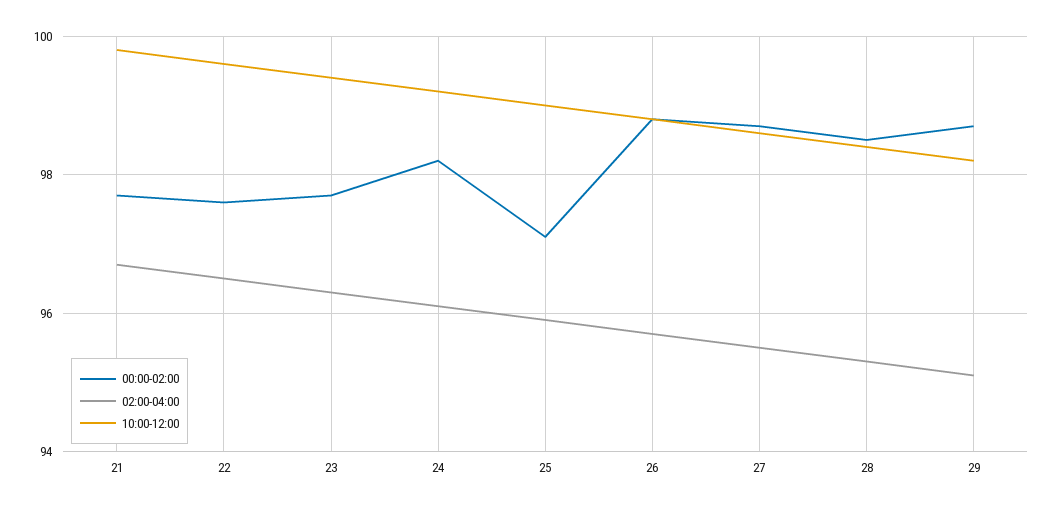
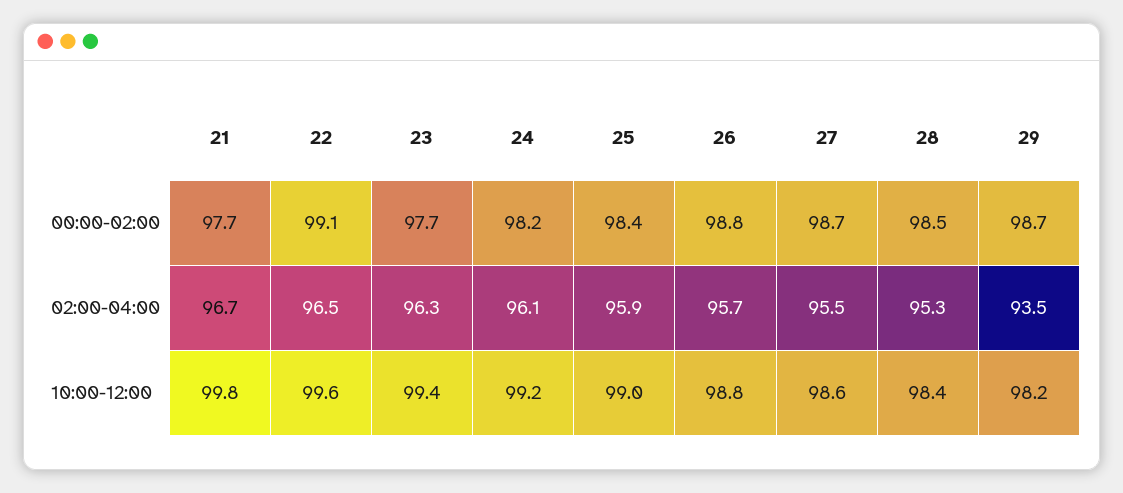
00:00-02:00, 22: 97.5 -> 99.1
00:00-02:00, 25: 97 -> 98.4
02:00-04:00, 29: 95 -> 93.5

